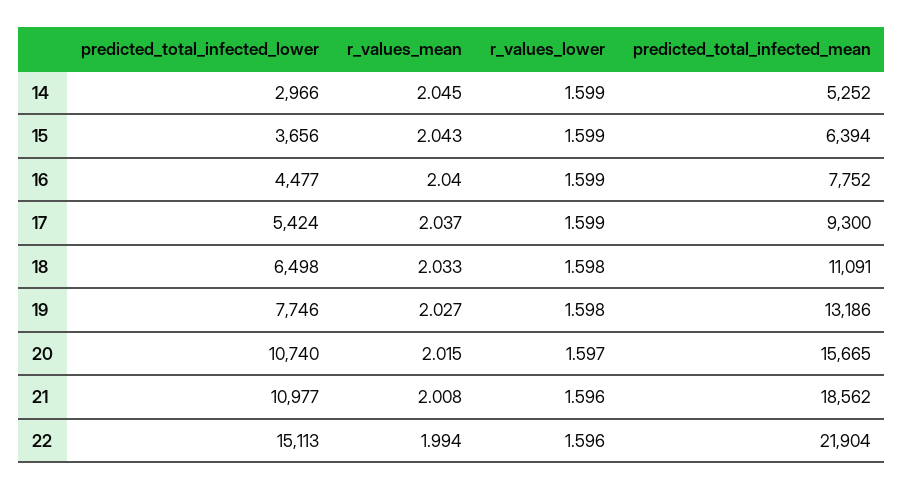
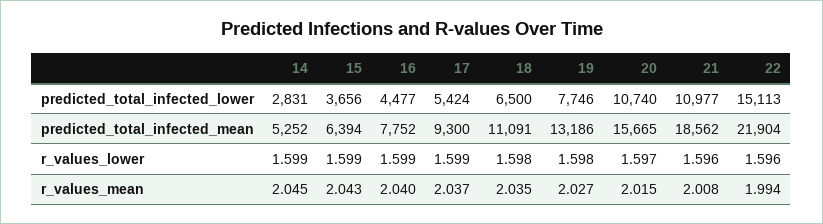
predicted_total_infected_lower, 14: 2966 -> 2831
predicted_total_infected_lower, 18: 6498 -> 6500
r_values_mean, 18: 2.033 -> 2.035

